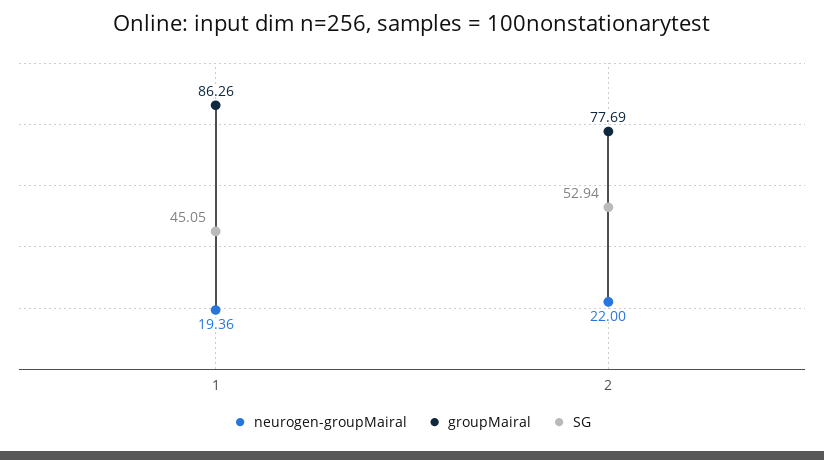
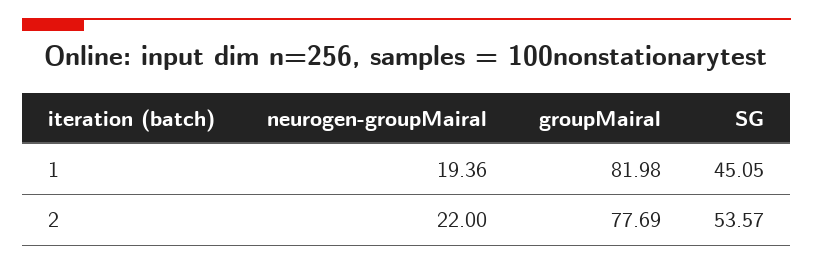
groupMairal, 1: 86.26 -> 81.98
SG, 2: 52.94 -> 53.57

